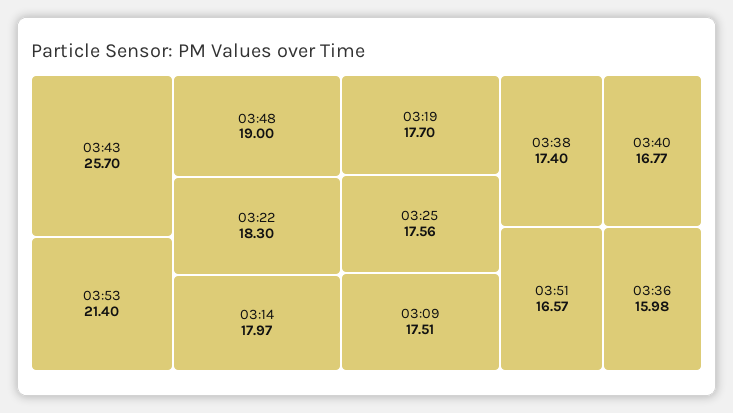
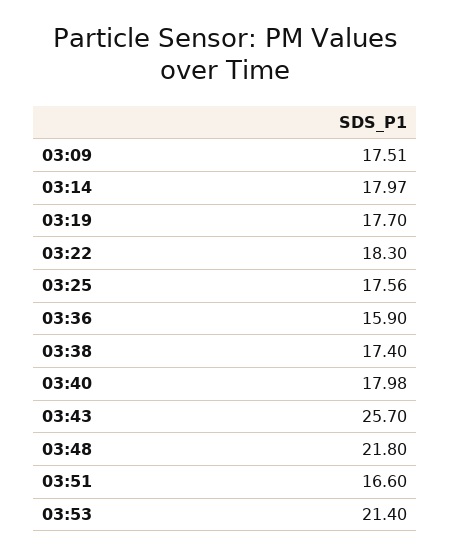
03:48: 19 -> 21.8
03:40: 16.77 -> 17.98
03:51: 16.57 -> 16.6
03:36: 15.98 -> 15.9

